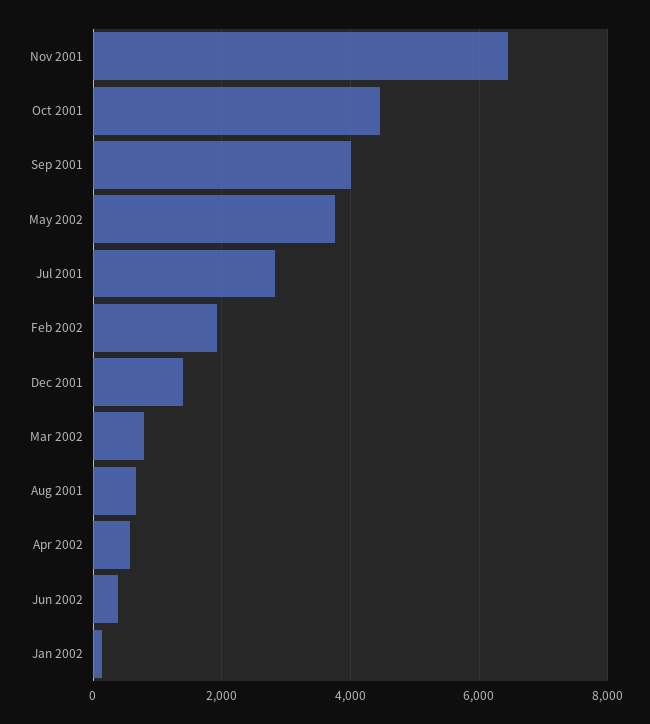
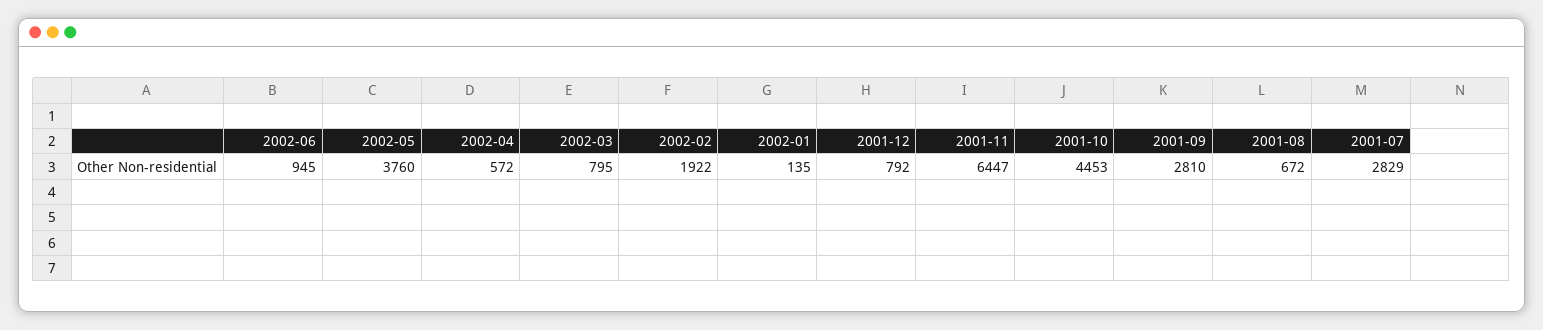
Sep 2001: 4000 -> 2810
Dec 2001: 1400 -> 792
Jun 2002: 400 -> 945

